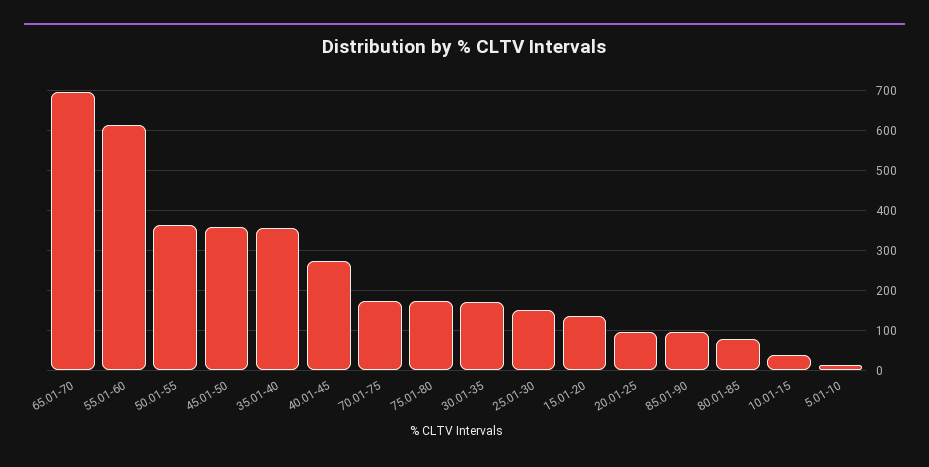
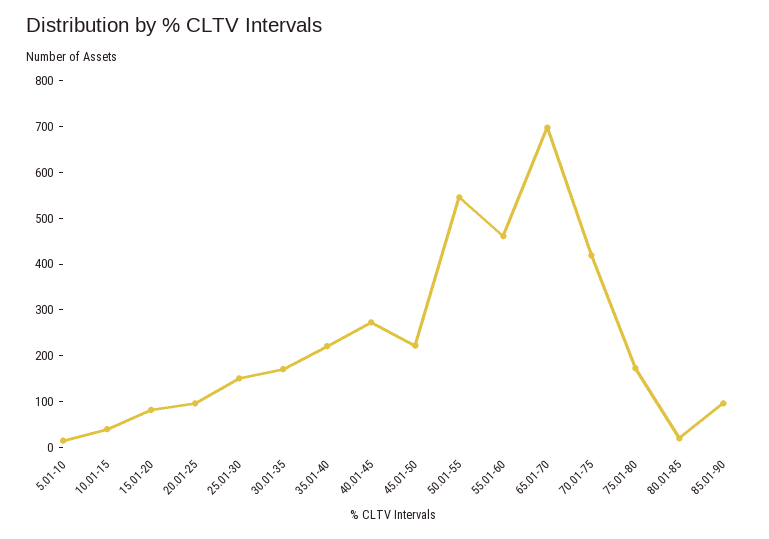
55.01-60: 620 -> 460
50.01-55: 360 -> 540
45.01-50: 360 -> 220
35.01-40: 360 -> 220
70.01-75: 180 -> 420
15.01-20: 140 -> 80
80.01-85: 80 -> 20

